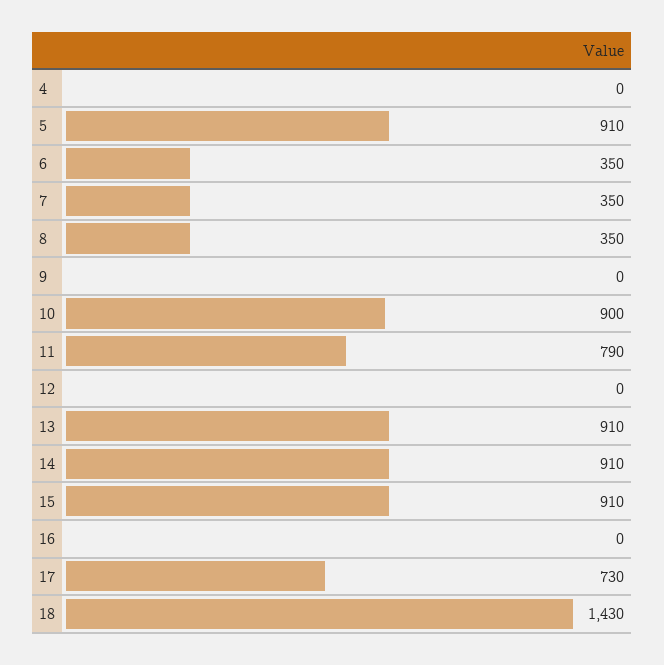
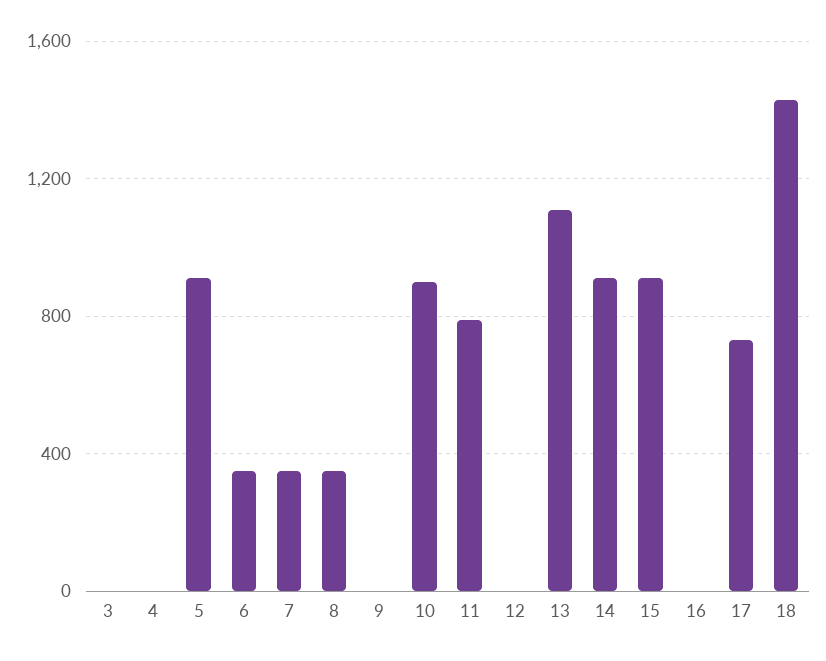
13: 910 -> 1100
3: none -> 0

